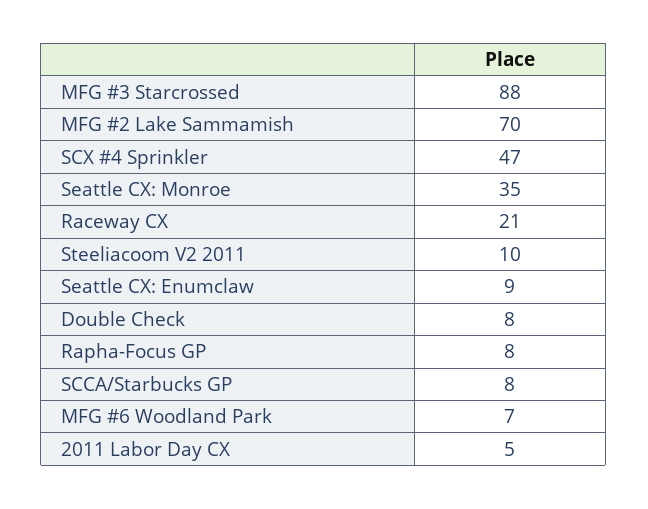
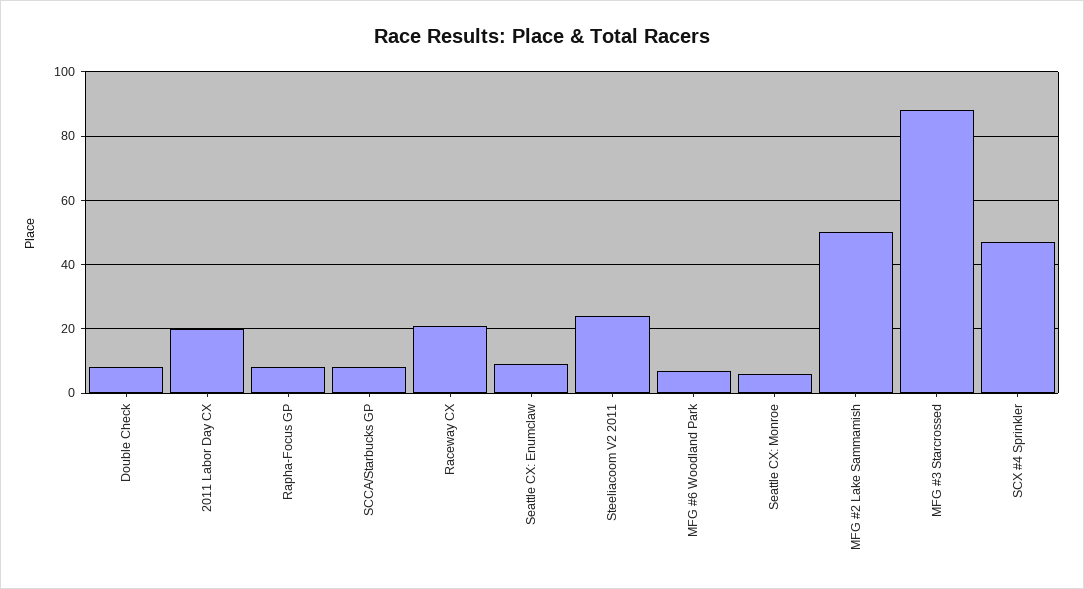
MFG #2 Lake Sammamish: 70 -> 50
Seattle CX: Monroe: 35 -> 5
Steeliacoom V2 2011: 10 -> 25
2011 Labor Day CX: 5 -> 20

